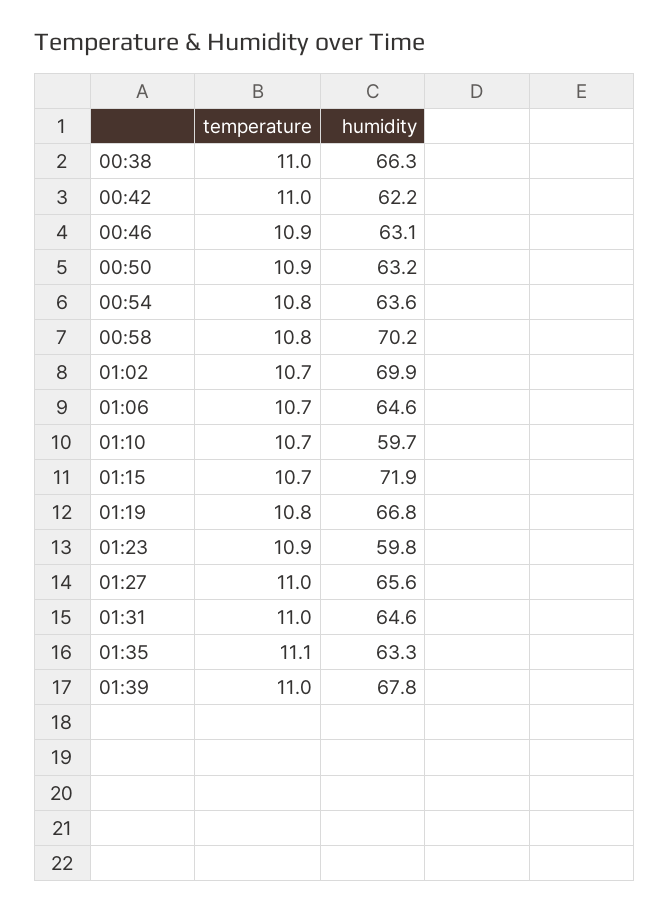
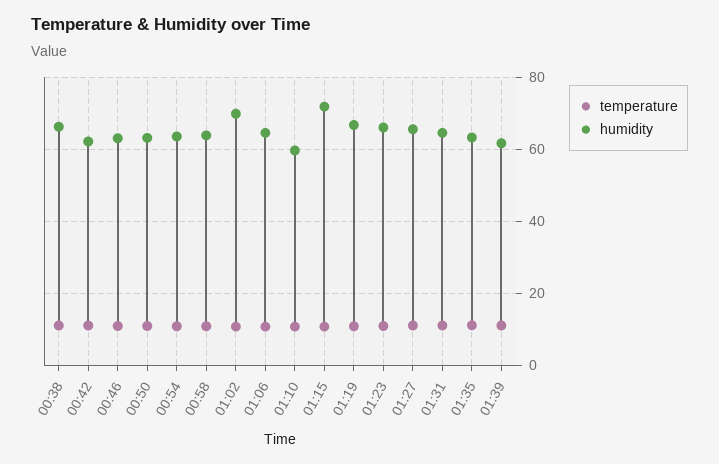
humidity, 00:58: 70.2 -> 64
humidity, 01:23: 59.8 -> 66
humidity, 01:39: 67.8 -> 62

